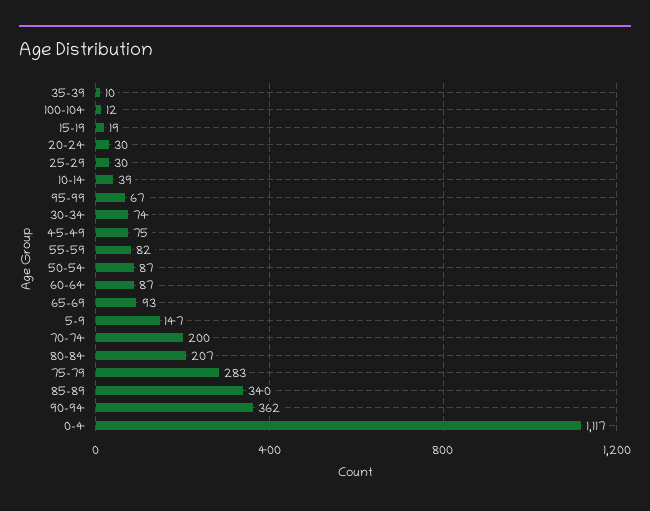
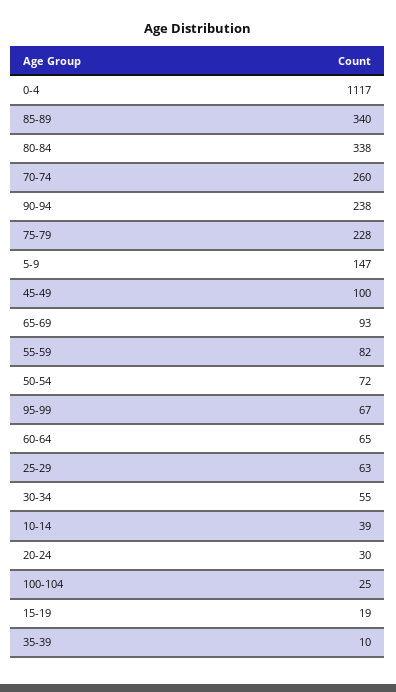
100-104: 12 -> 25
25-29: 30 -> 63
30-34: 74 -> 55
45-49: 75 -> 100
50-54: 87 -> 72
60-64: 87 -> 65
70-74: 200 -> 260
80-84: 207 -> 338
75-79: 283 -> 228
90-94: 362 -> 238

